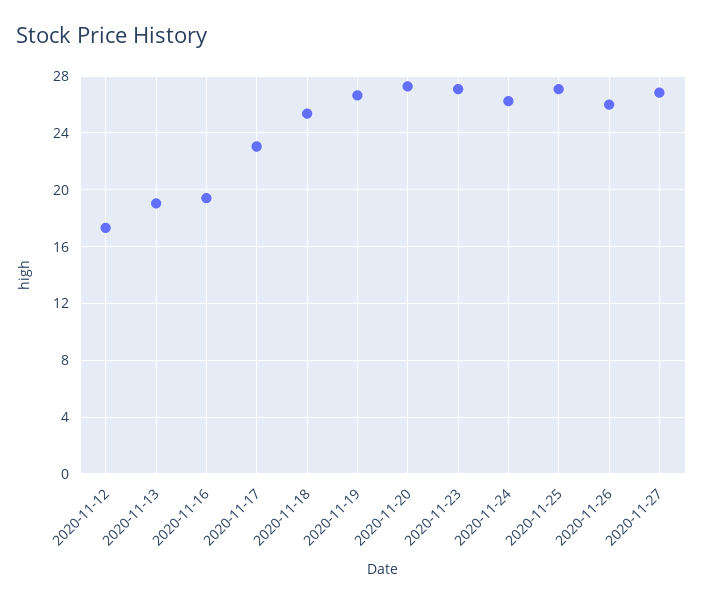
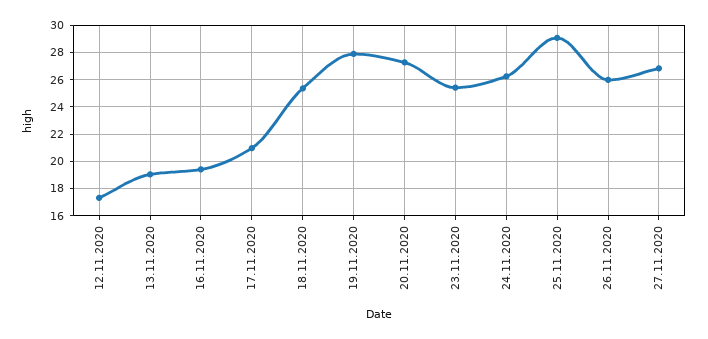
2020-11-17: 23 -> 21
2020-11-19: 26.5 -> 28
2020-11-23: 27 -> 25.5
2020-11-25: 27 -> 29

